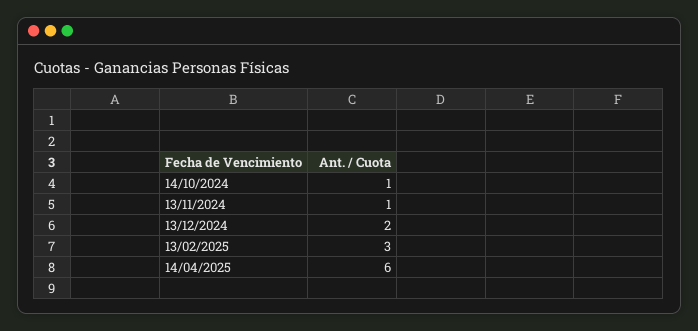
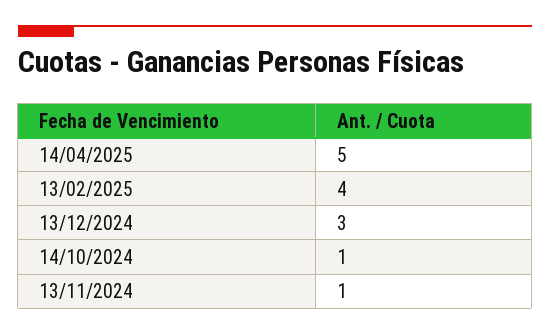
13/12/2024: 2 -> 3
13/02/2025: 3 -> 4
14/04/2025: 6 -> 5

